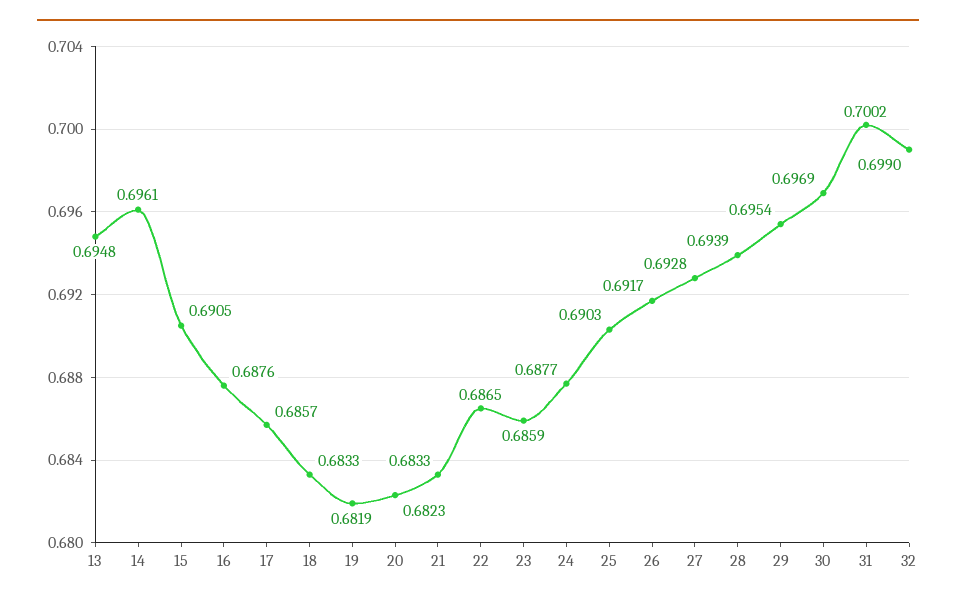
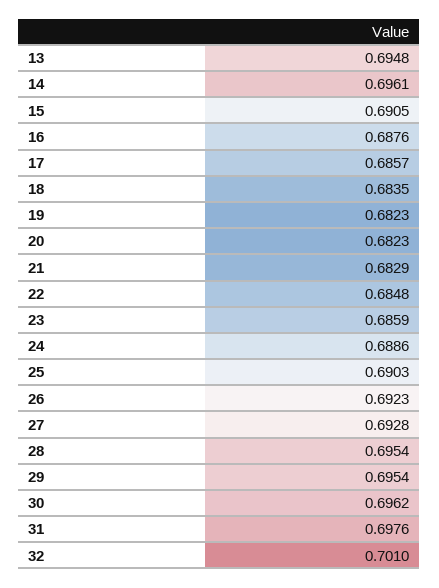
18: 0.6833 -> 0.6835
19: 0.6819 -> 0.6823
21: 0.6833 -> 0.6829
22: 0.6865 -> 0.6848
24: 0.6877 -> 0.6886
26: 0.6917 -> 0.6923
28: 0.6939 -> 0.6954
30: 0.6969 -> 0.6962
31: 0.7002 -> 0.6976
32: 0.699 -> 0.701

